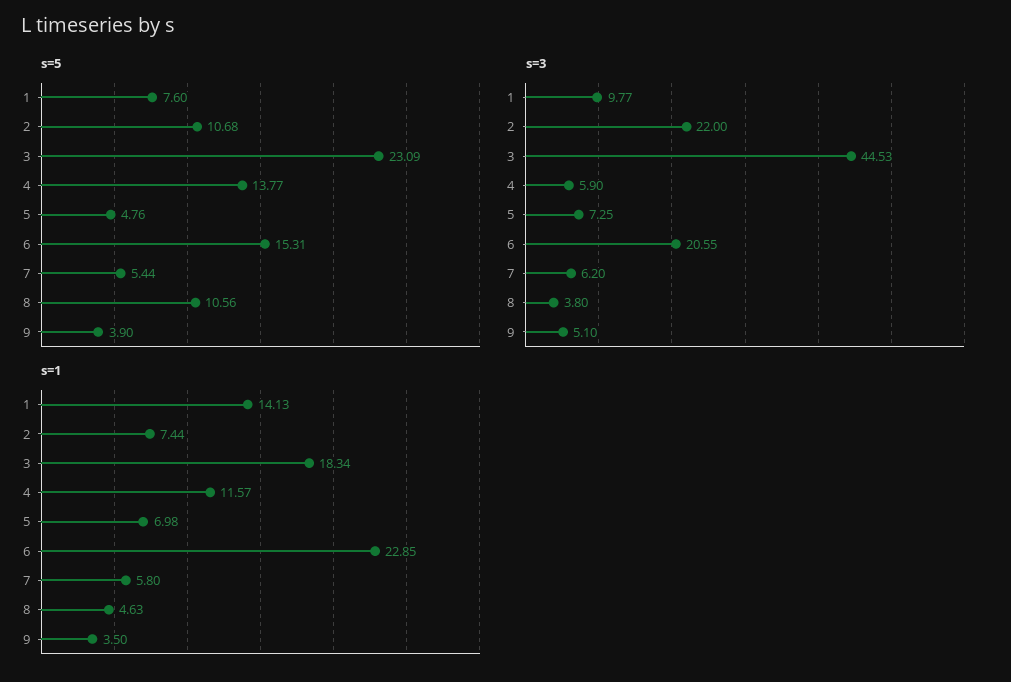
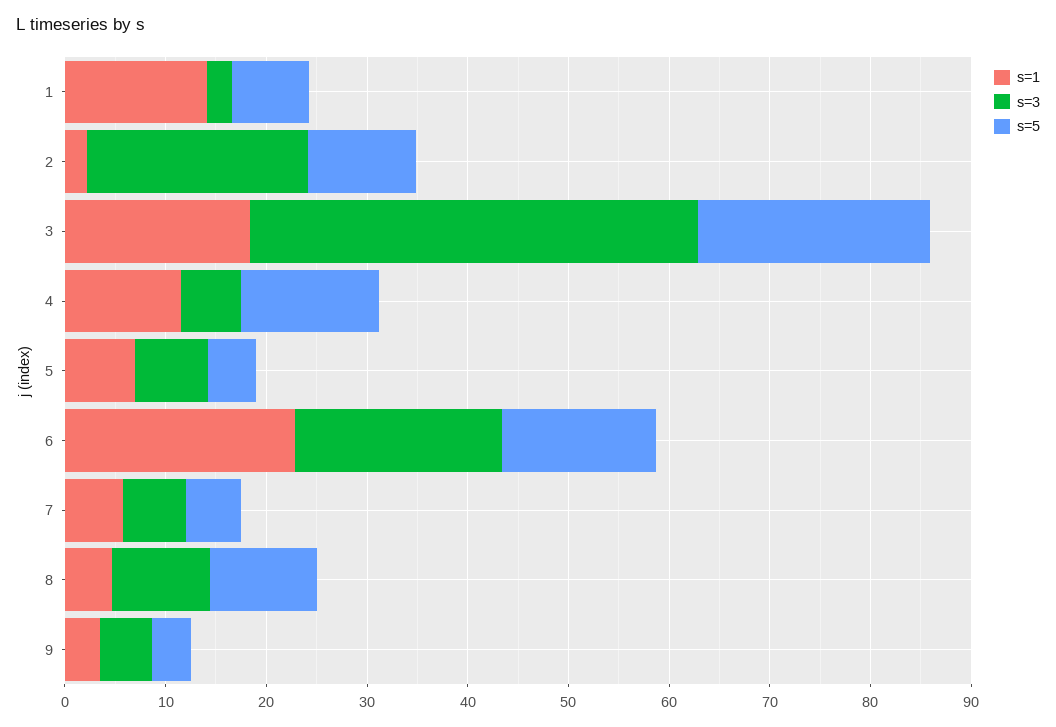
s=3, 1: 9.77 -> 2
s=3, 8: 3.8 -> 10
s=1, 2: 7.44 -> 2

